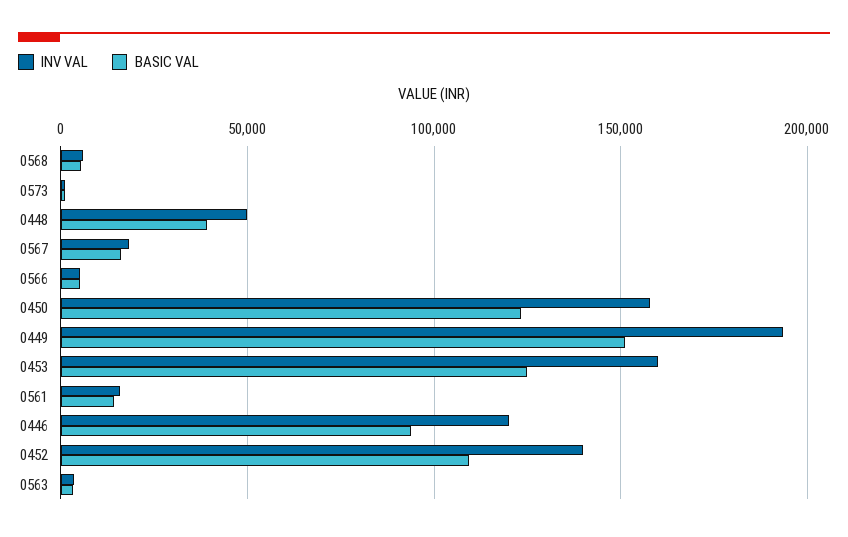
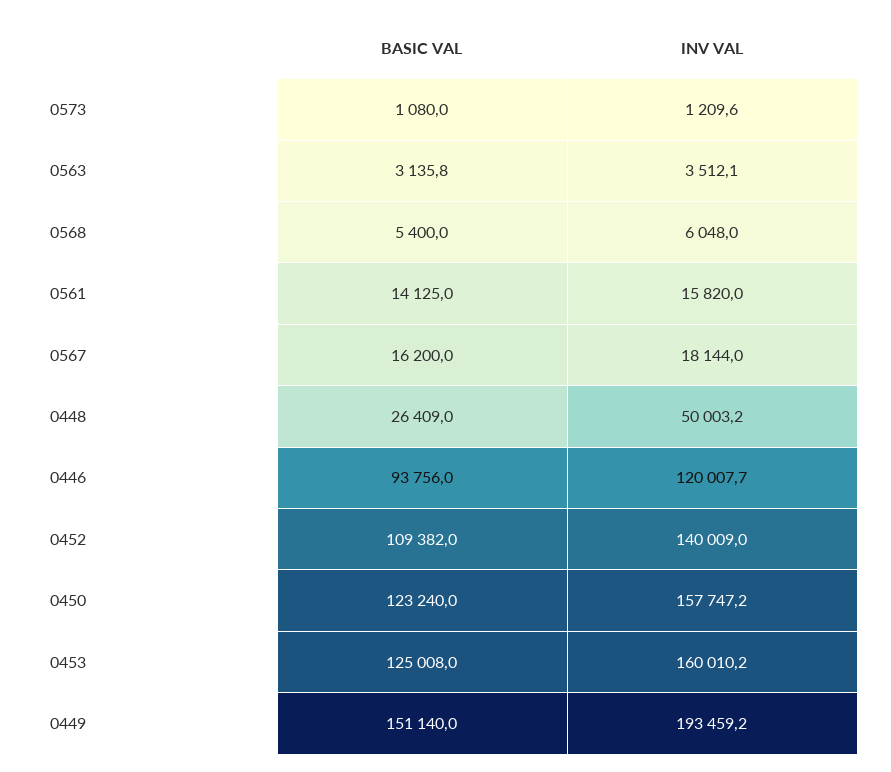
BASIC VAL, 0448: 40000 -> 26409
INV VAL, 0566: 5000 -> none
BASIC VAL, 0566: 5000 -> none

